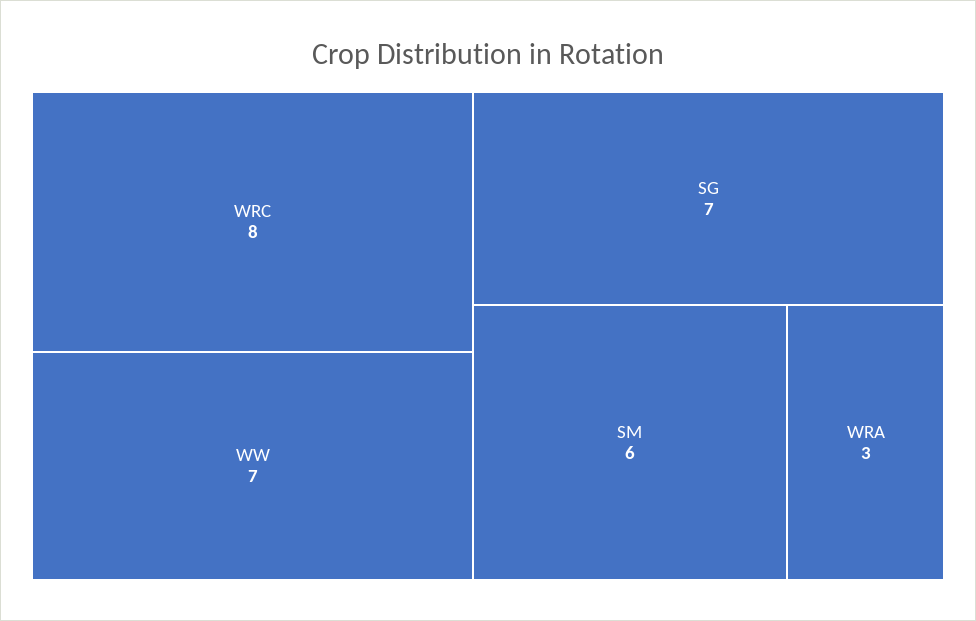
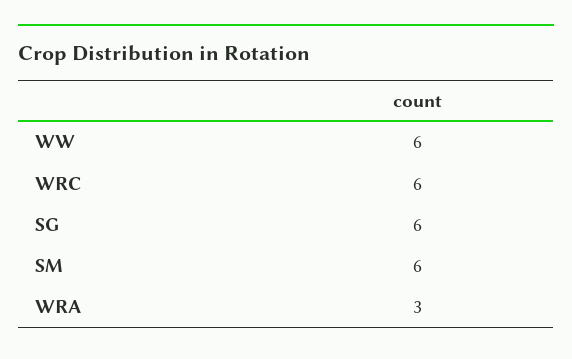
WRC: 8 -> 6
WW: 7 -> 6
SG: 7 -> 6

